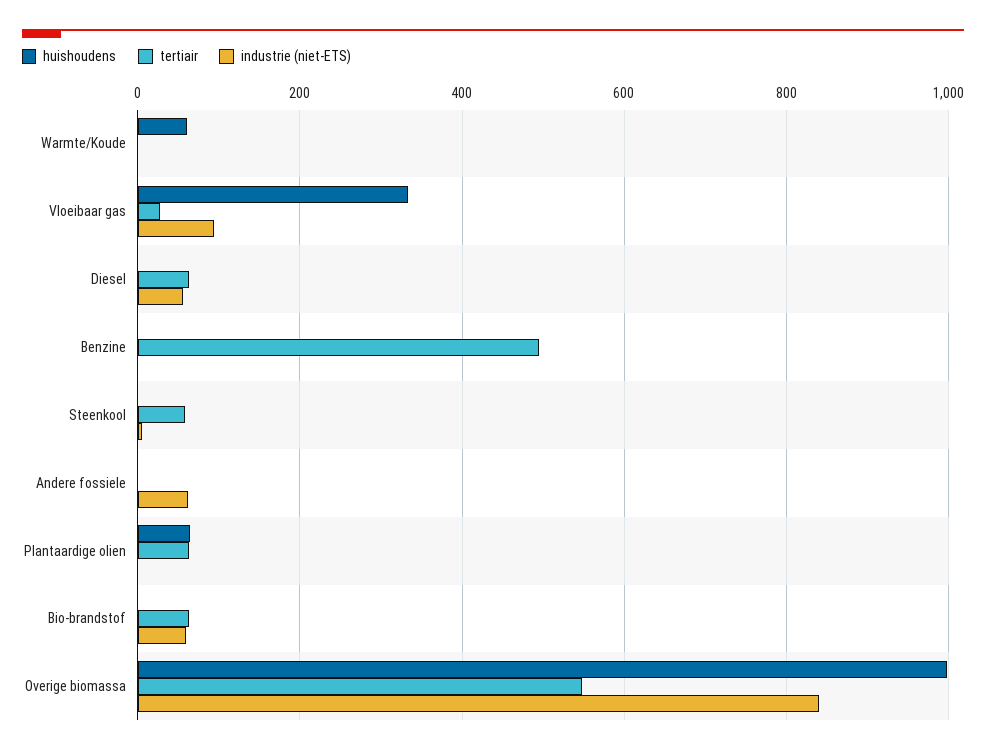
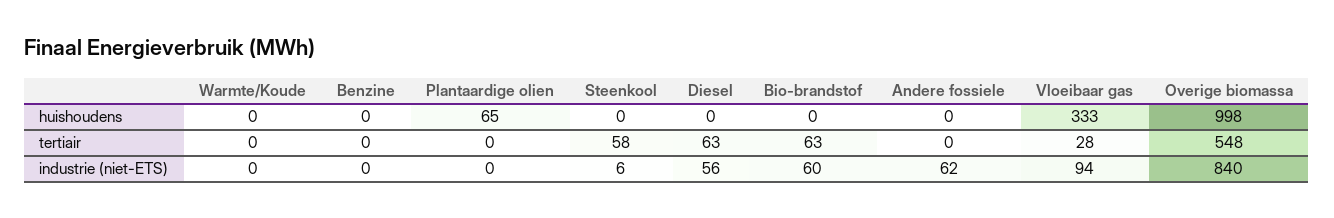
huishoudens, Warmte/Koude: 60 -> 0
tertiair, Benzine: 500 -> 0
tertiair, Plantaardige olien: 60 -> 0

